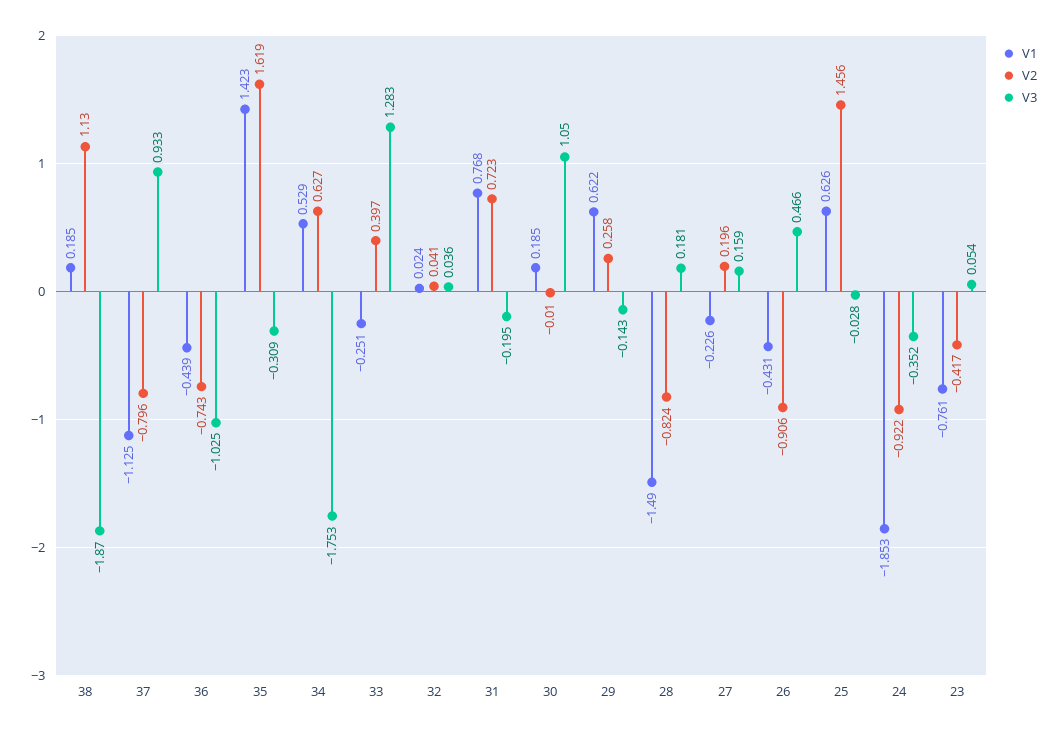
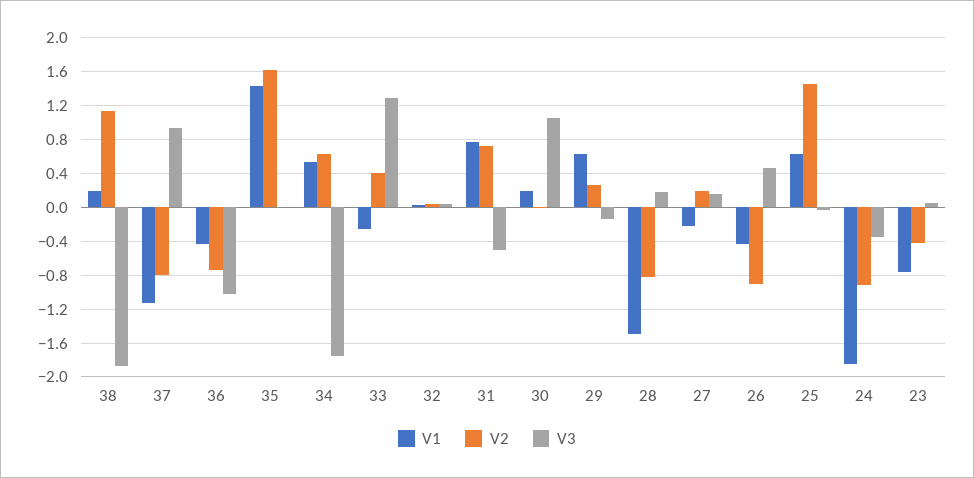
V3, 35: -0.309 -> 0
V3, 31: -0.195 -> -0.5

